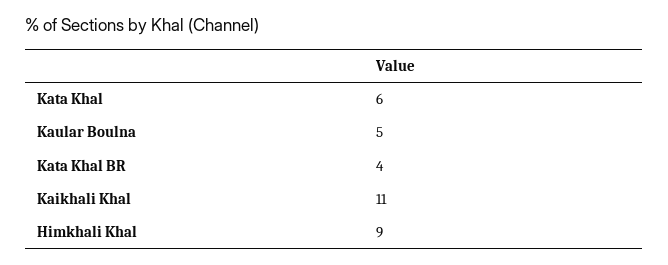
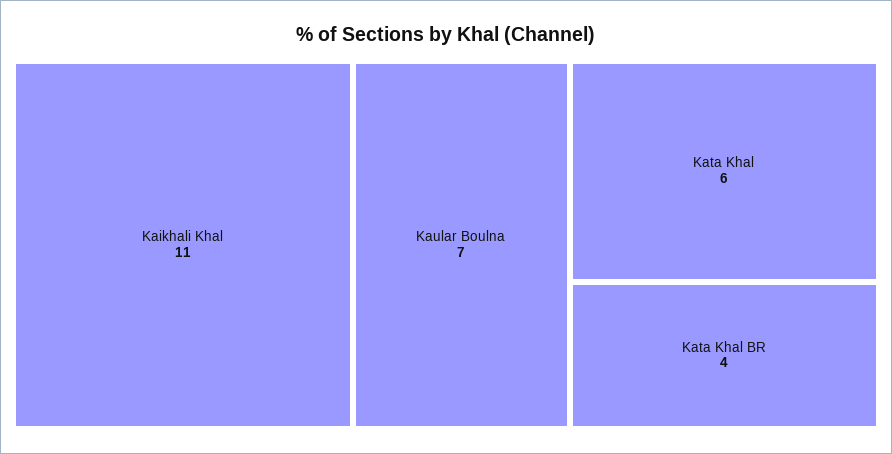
Kaular Boulna: 5 -> 7
Himkhali Khal: 9 -> none

